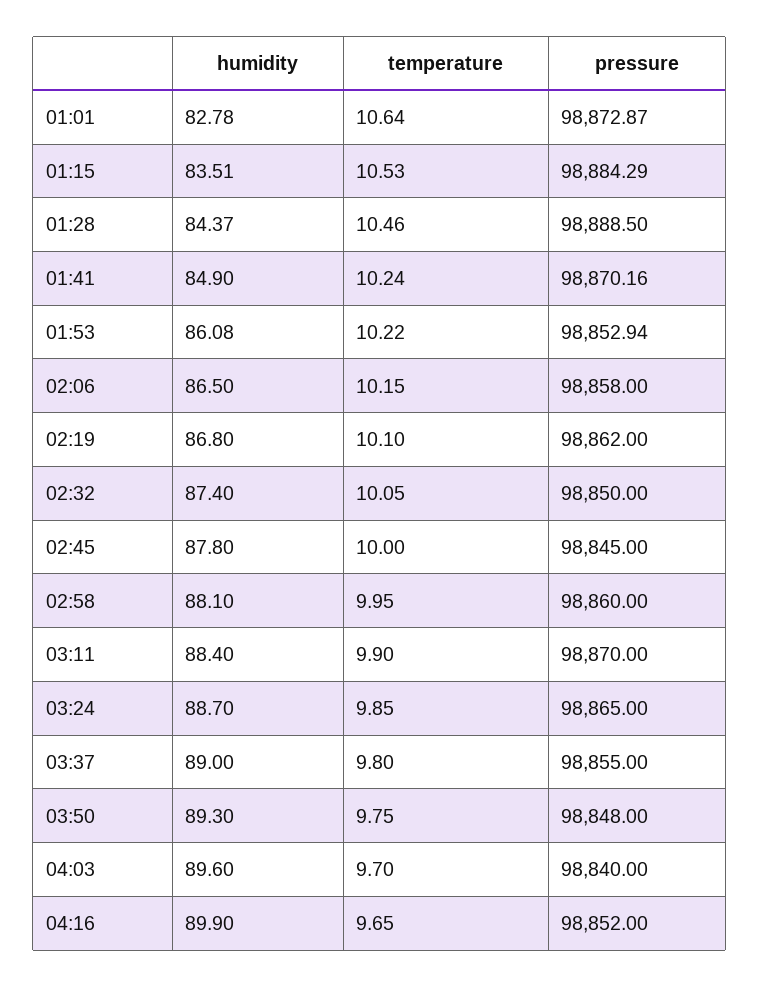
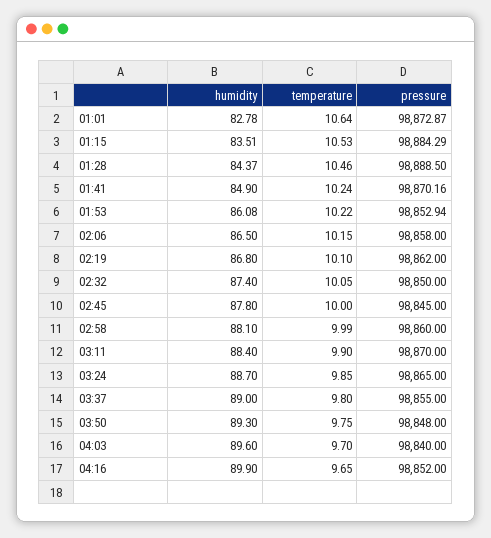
temperature, 02:58: 9.95 -> 9.99

